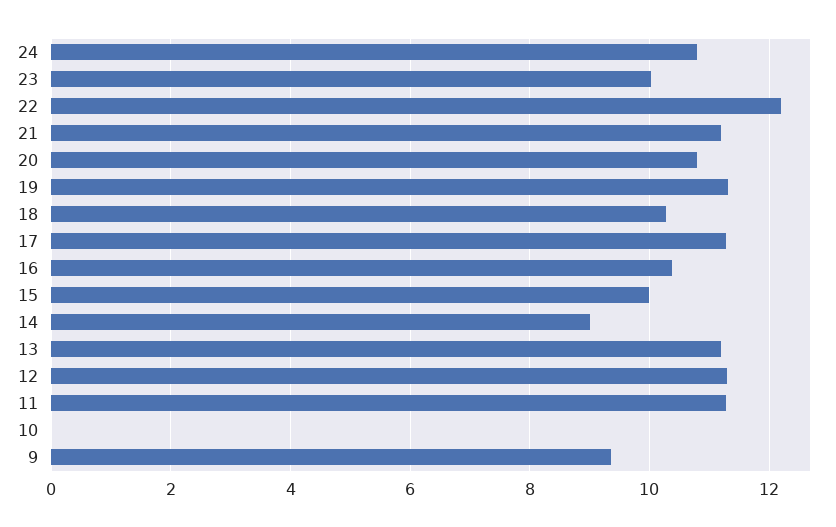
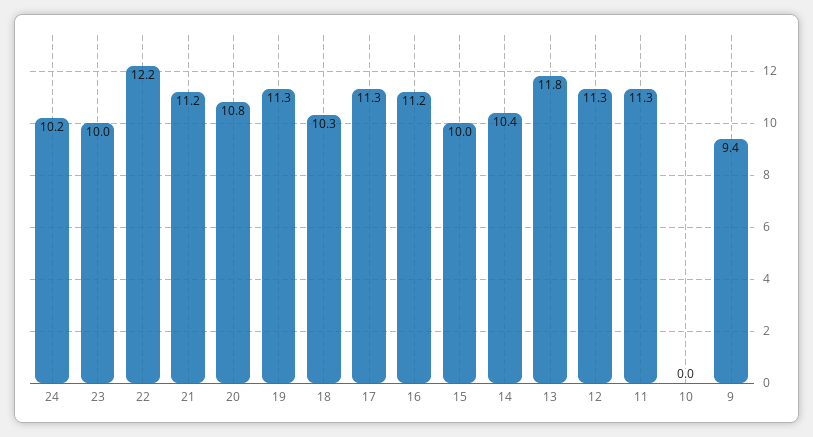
24: 10.8 -> 10.2
16: 10.4 -> 11.2
14: 9 -> 10.4
13: 11.2 -> 11.8

